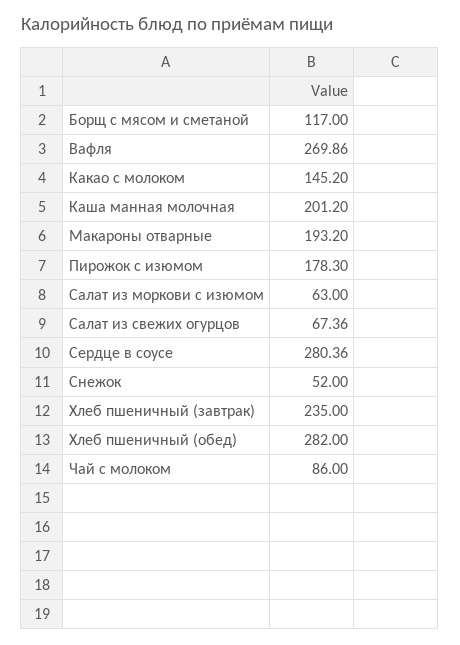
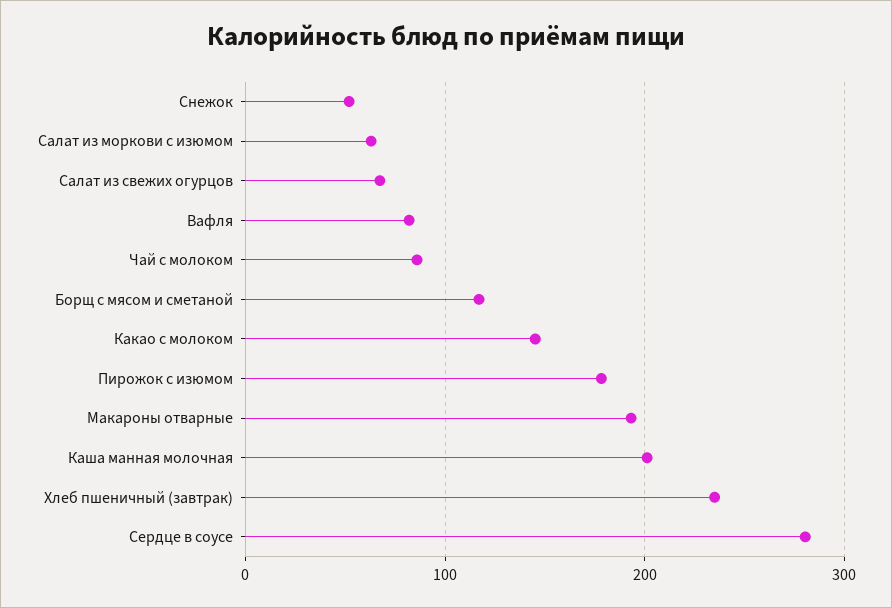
Вафля: 269.86 -> 80
Хлеб пшеничный (обед): 282 -> none

